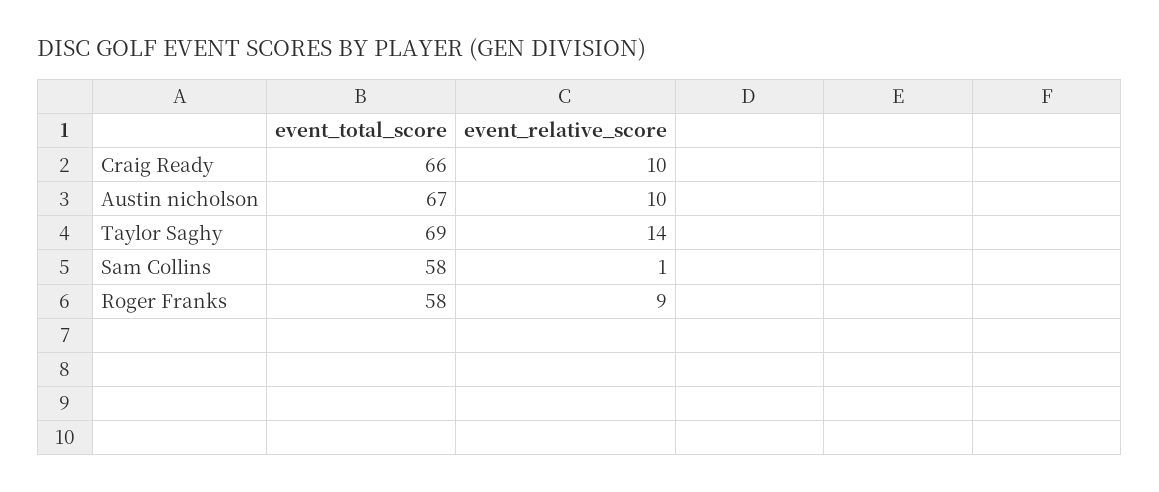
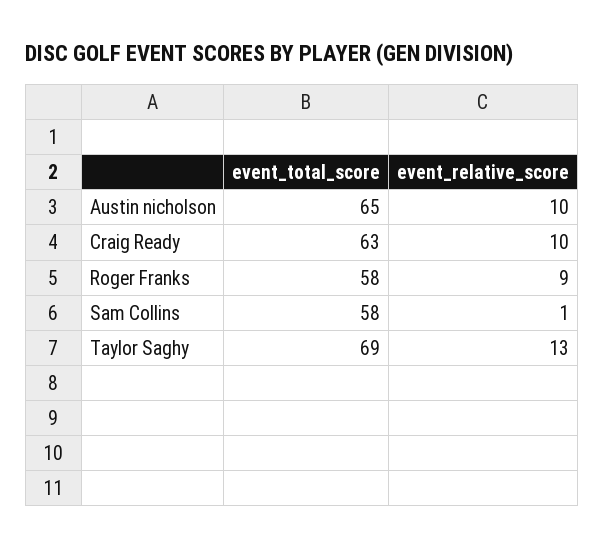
event_total_score, Craig Ready: 66 -> 63
event_total_score, Austin nicholson: 67 -> 65
event_relative_score, Taylor Saghy: 14 -> 13

